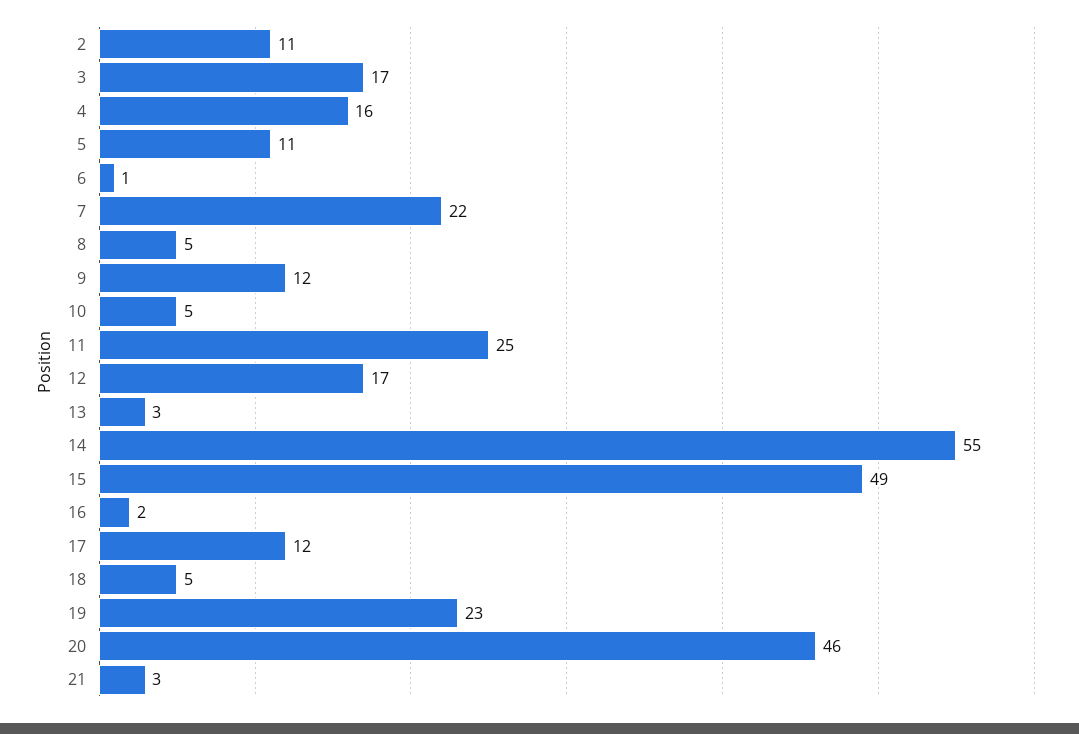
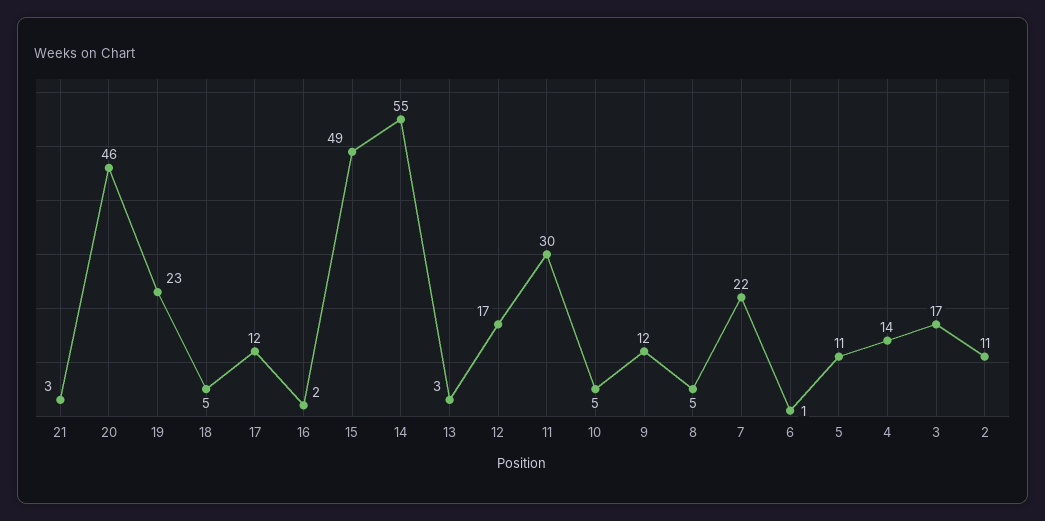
4: 16 -> 14
11: 25 -> 30

